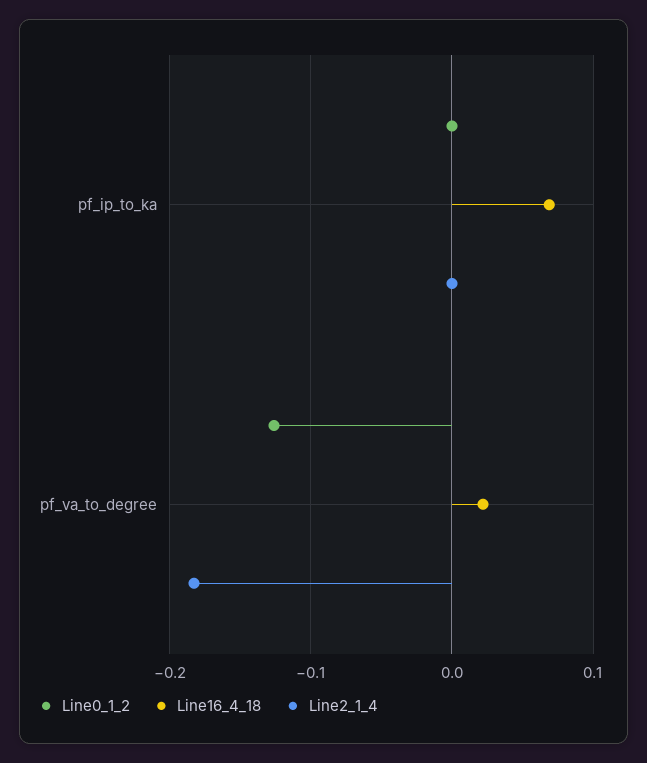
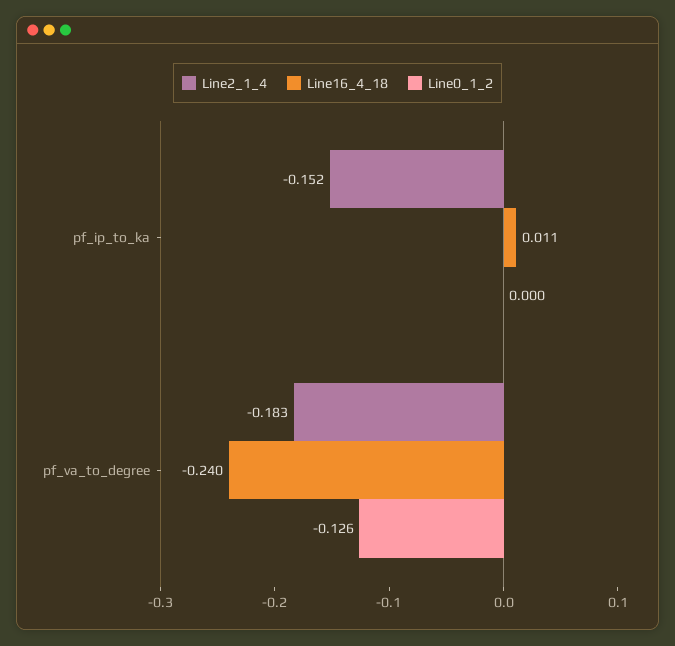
Line16_4_18, pf_ip_to_ka: 0.07 -> 0.011
Line2_1_4, pf_ip_to_ka: 0 -> -0.152
Line16_4_18, pf_va_to_degree: 0.02 -> -0.24

